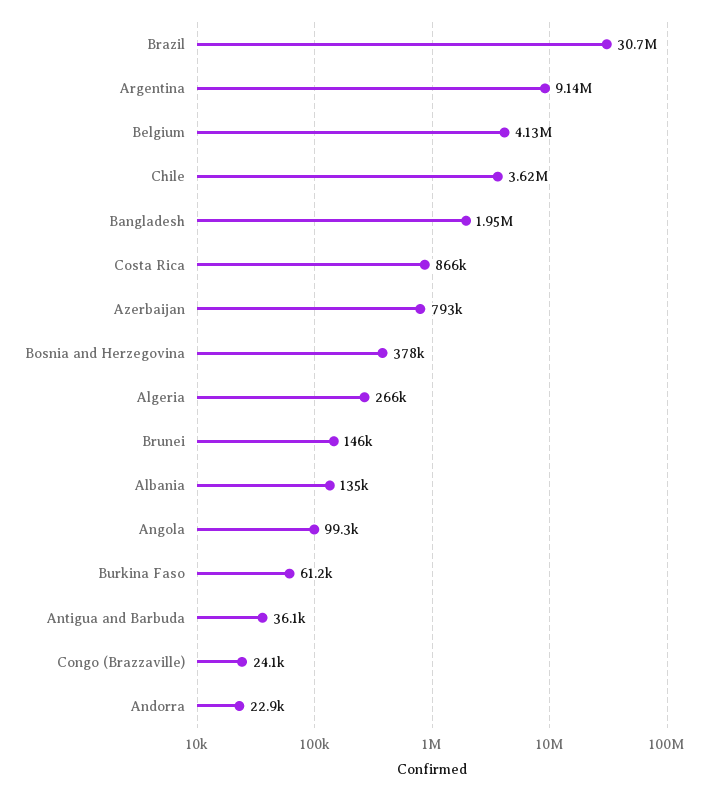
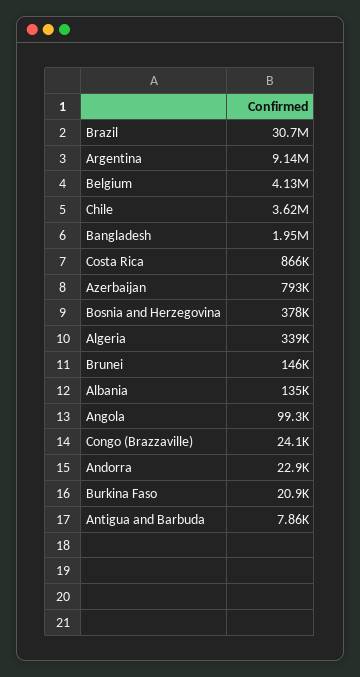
Algeria: 266000 -> 339000
Burkina Faso: 61200 -> 20900
Antigua and Barbuda: 36100 -> 7860

